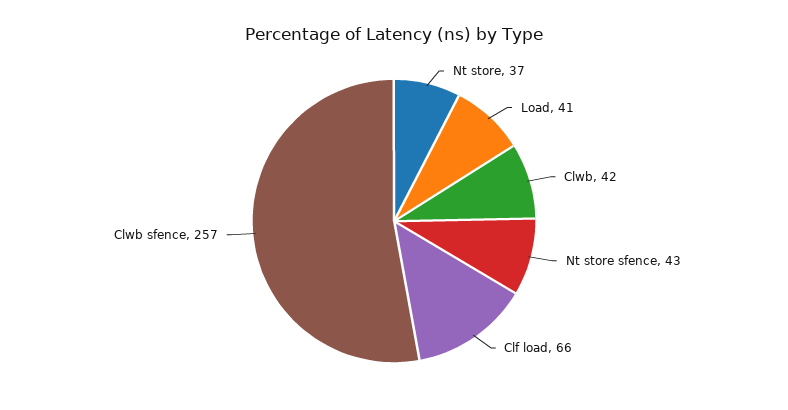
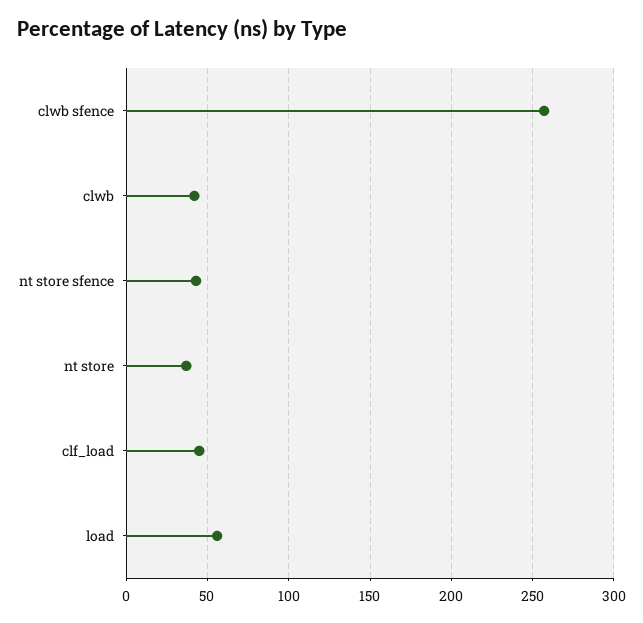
Load: 41 -> 55
Clf load: 66 -> 45

